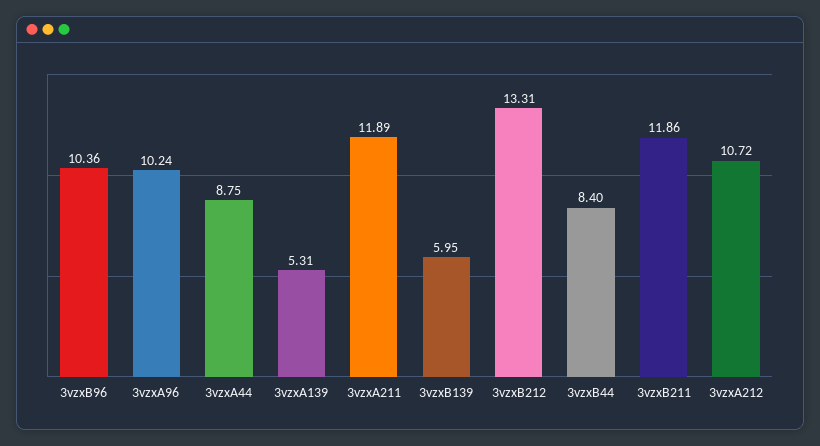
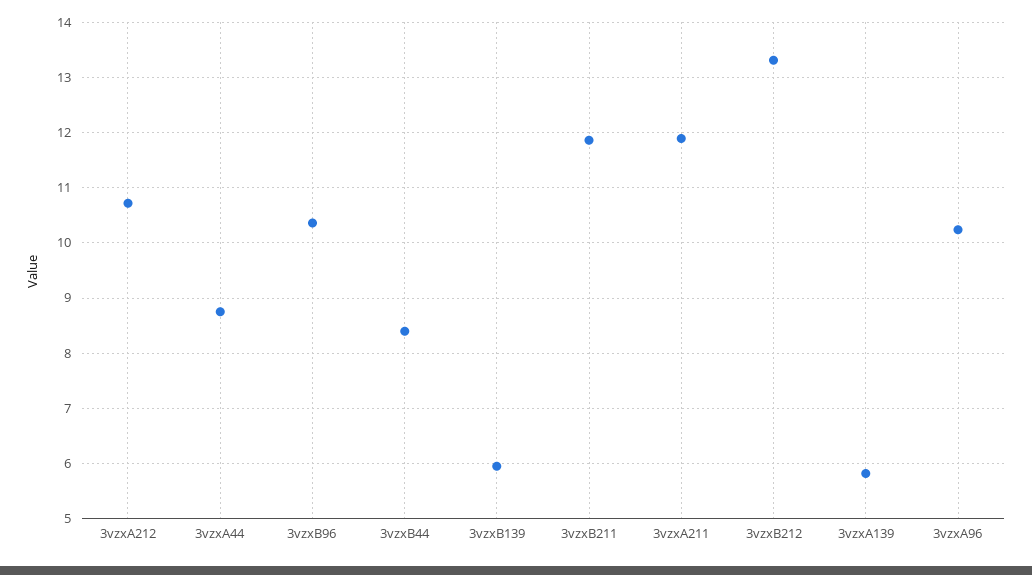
3vzxA139: 5.31 -> 5.8

